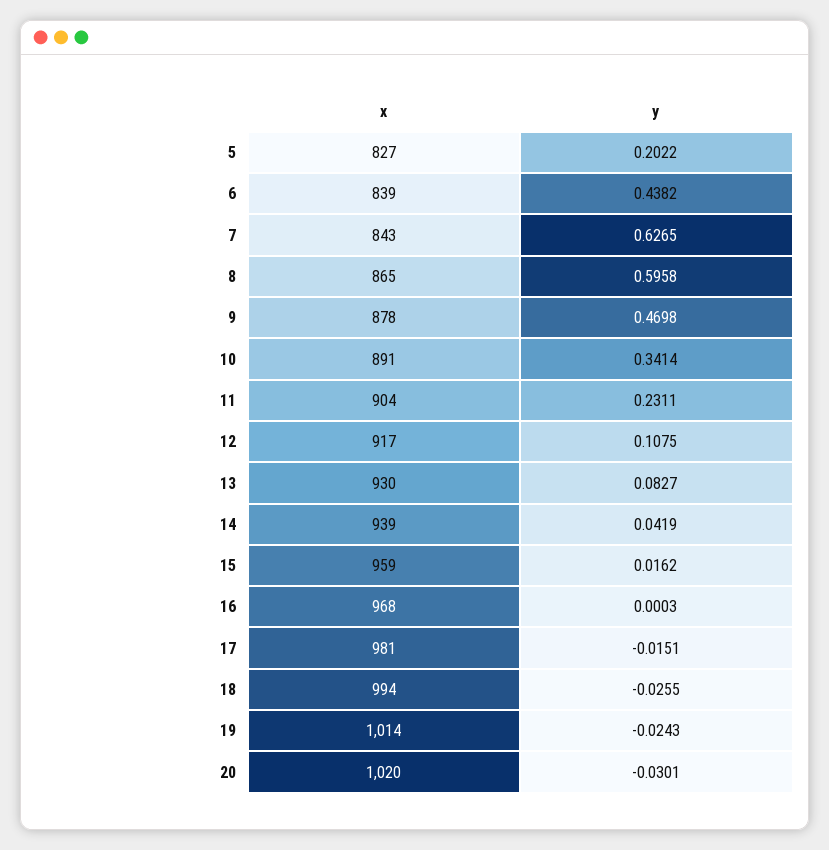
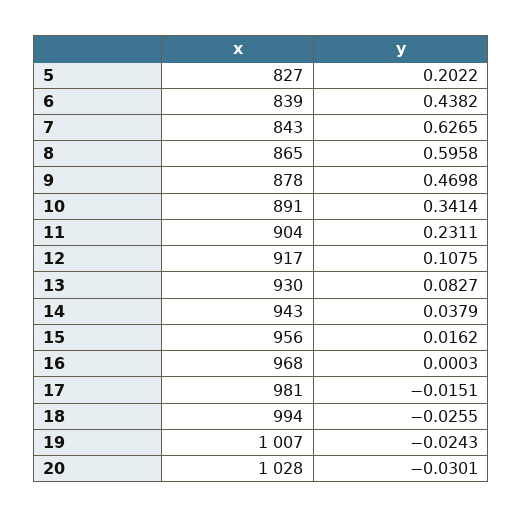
x, 14: 939 -> 943
y, 14: 0.0419 -> 0.0379
x, 15: 959 -> 956
x, 19: 1014 -> 1007
x, 20: 1020 -> 1028

